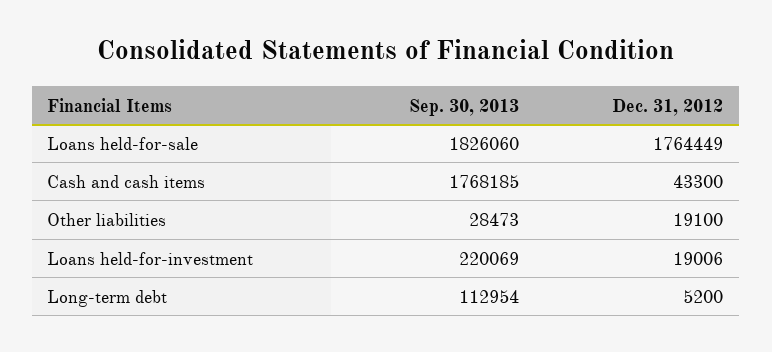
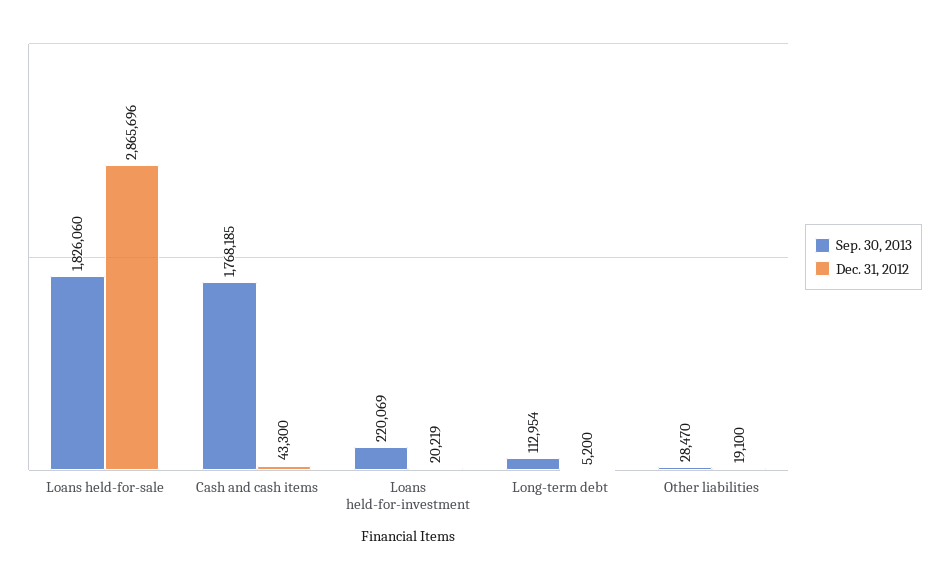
Dec. 31, 2012, Loans held-for-sale: 1764449 -> 2865696
Sep. 30, 2013, Other liabilities: 28473 -> 28470
Dec. 31, 2012, Loans held-for-investment: 19006 -> 20219

